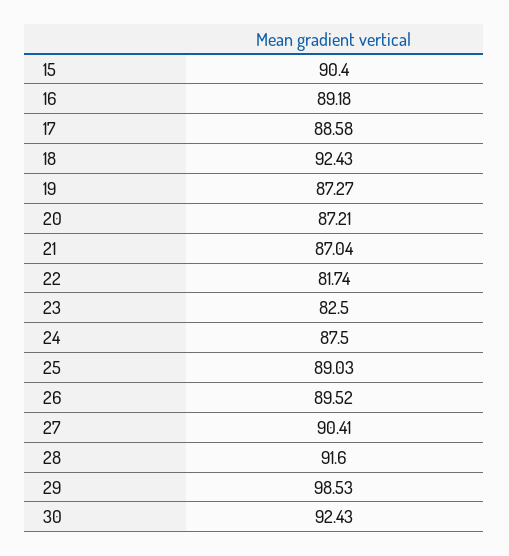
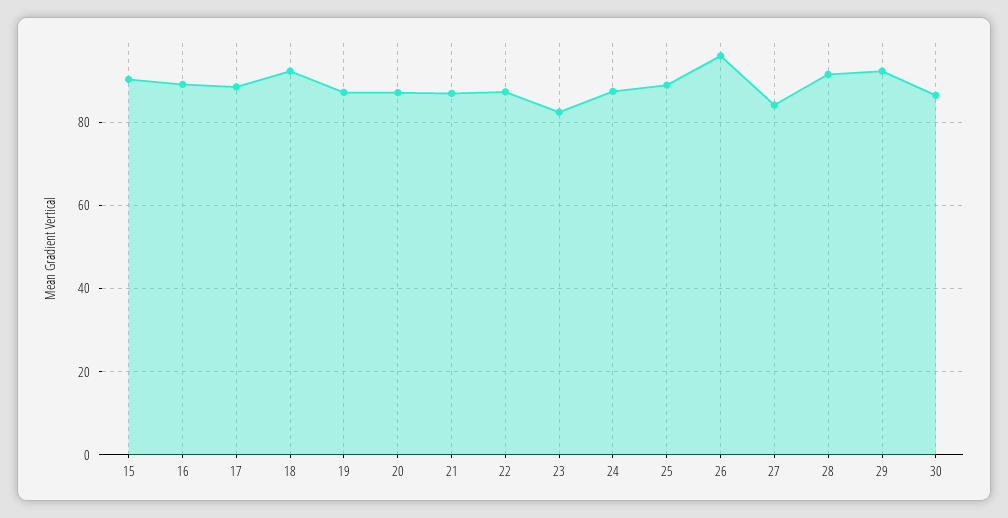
22: 81.74 -> 88
26: 89.52 -> 96
27: 90.41 -> 84
29: 98.53 -> 92
30: 92.43 -> 86

